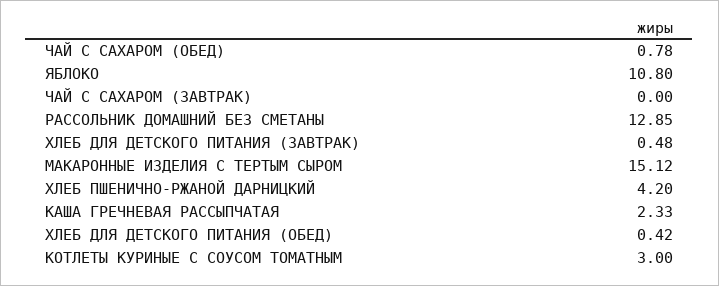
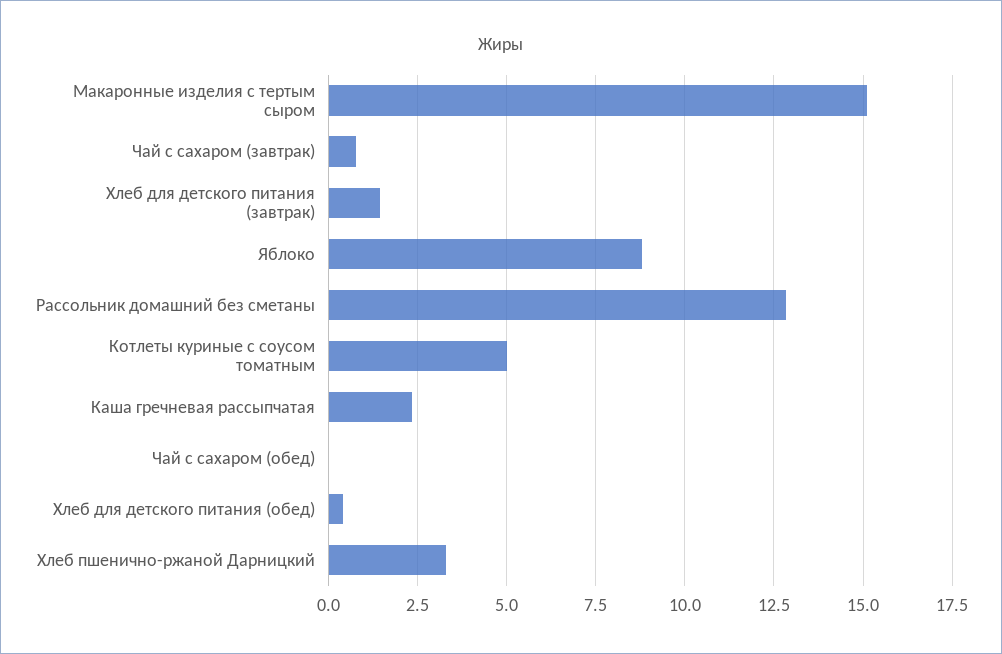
ЧАЙ С САХАРОМ (ОБЕД): 0.78 -> 0
ЯБЛОКО: 10.8 -> 8.75
ЧАЙ С САХАРОМ (ЗАВТРАК): 0 -> 0.75
ХЛЕБ ДЛЯ ДЕТСКОГО ПИТАНИЯ (ЗАВТРАК): 0.48 -> 1.5
ХЛЕБ ПШЕНИЧНО-РЖАНОЙ ДАРНИЦКИЙ: 4.2 -> 3.25
КОТЛЕТЫ КУРИНЫЕ С СОУСОМ ТОМАТНЫМ: 3 -> 5

